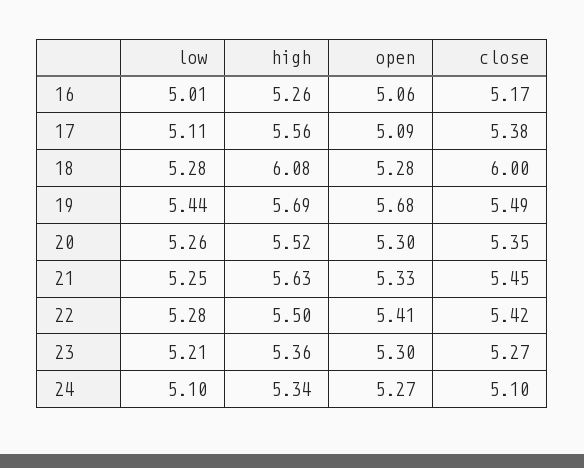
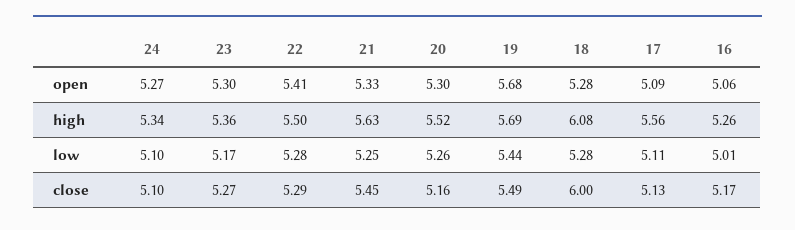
close, 17: 5.38 -> 5.13
close, 20: 5.35 -> 5.16
close, 22: 5.42 -> 5.29
low, 23: 5.21 -> 5.17

